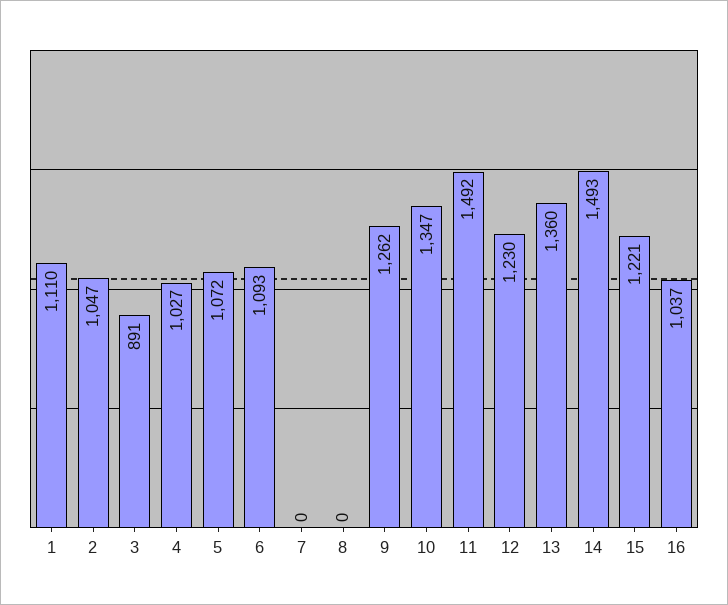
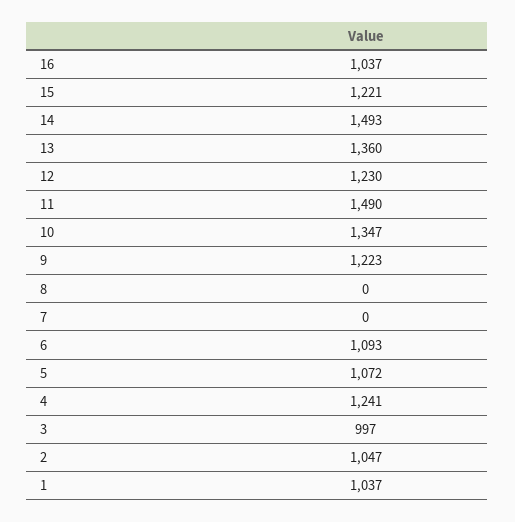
1: 1110 -> 1037
3: 891 -> 997
4: 1027 -> 1241
9: 1262 -> 1223
11: 1492 -> 1490

